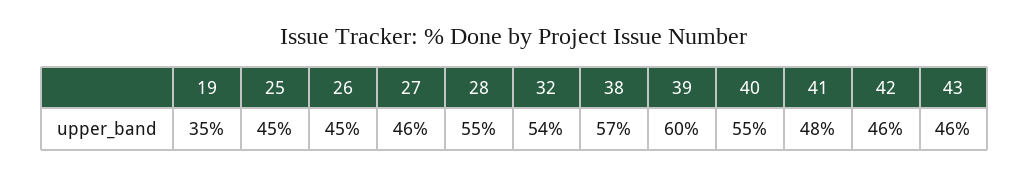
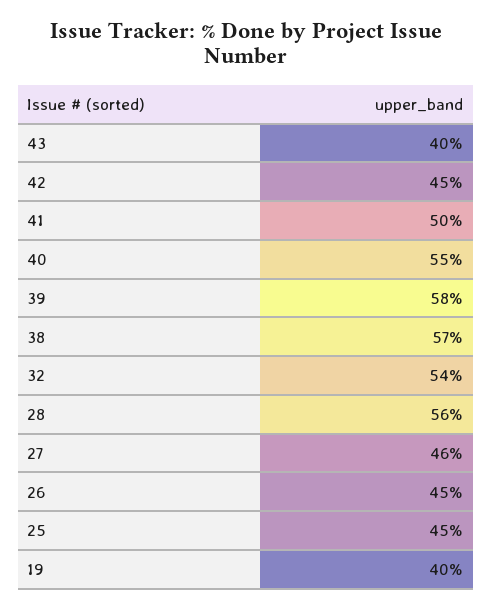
19: 35 -> 40
28: 55 -> 56
39: 60 -> 58
41: 48 -> 50
42: 46 -> 45
43: 46 -> 40

